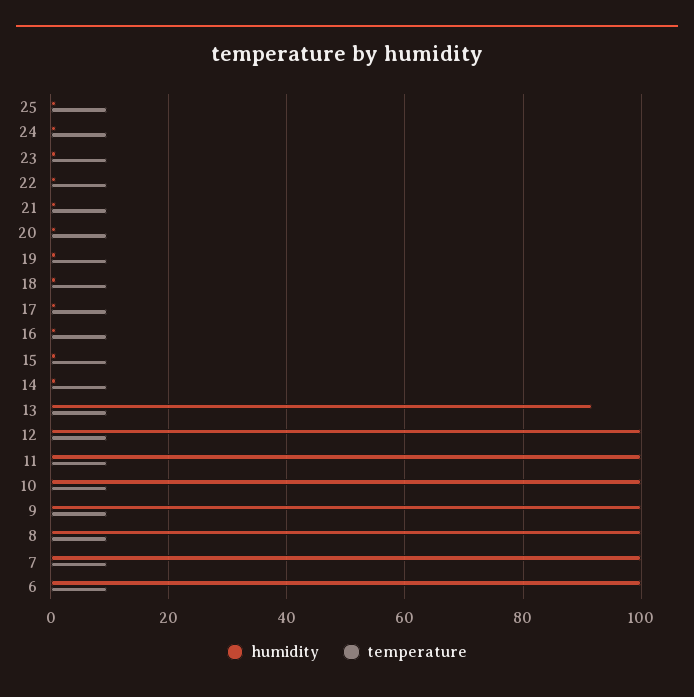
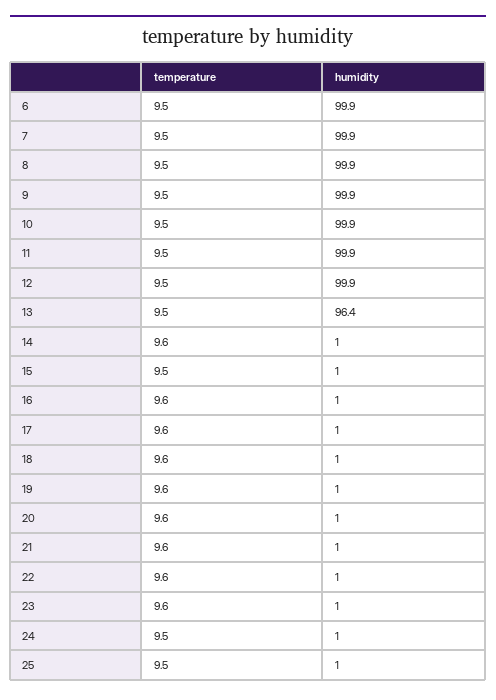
humidity, 13: 92 -> 96.4

